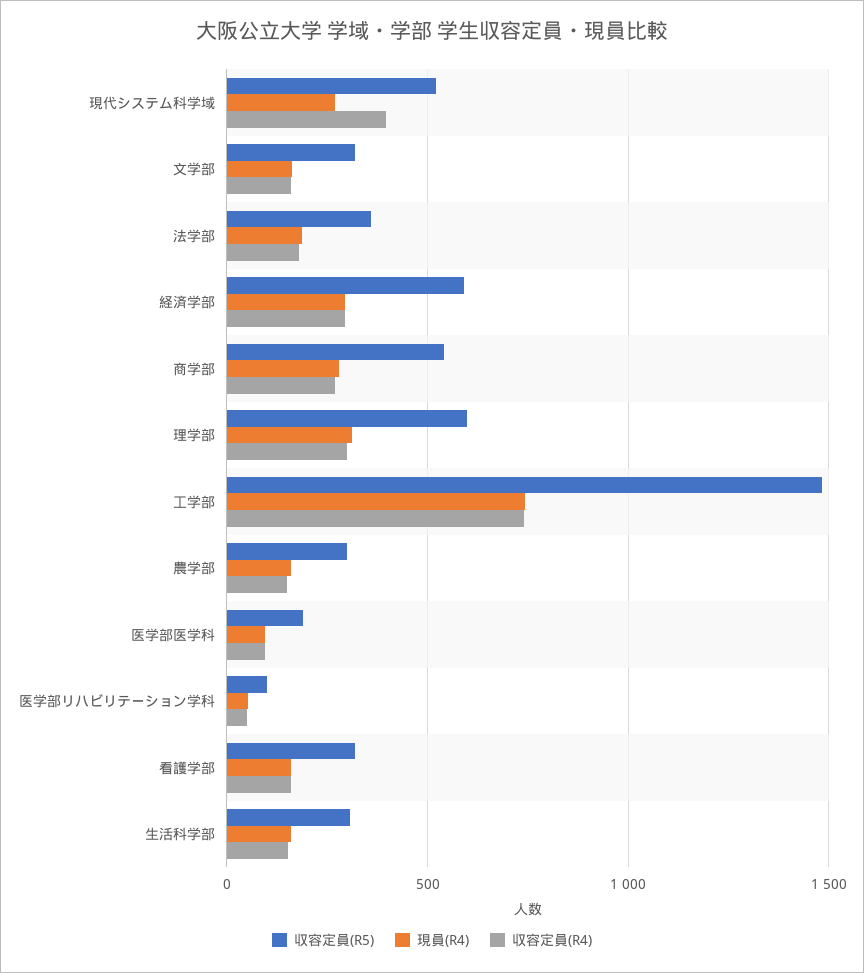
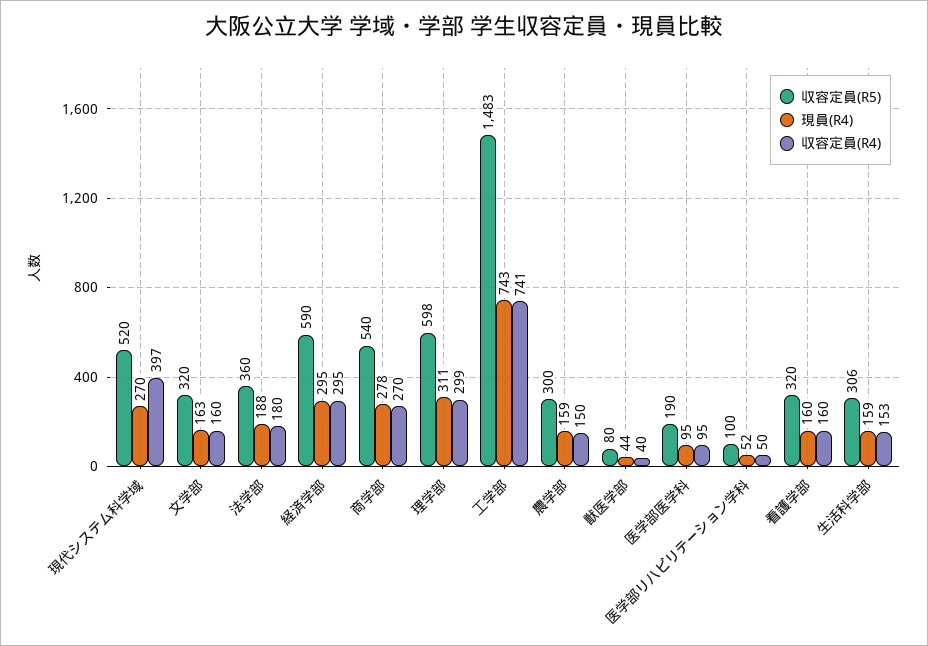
収容定員(R5), 獣医学部: none -> 80
現員(R4), 獣医学部: none -> 44
収容定員(R4), 獣医学部: none -> 40

